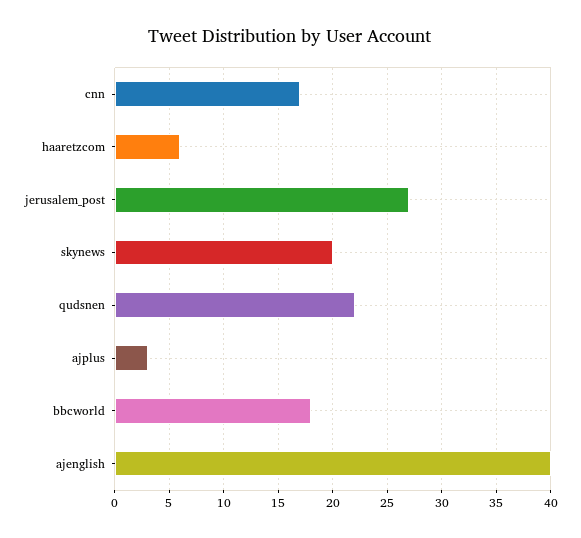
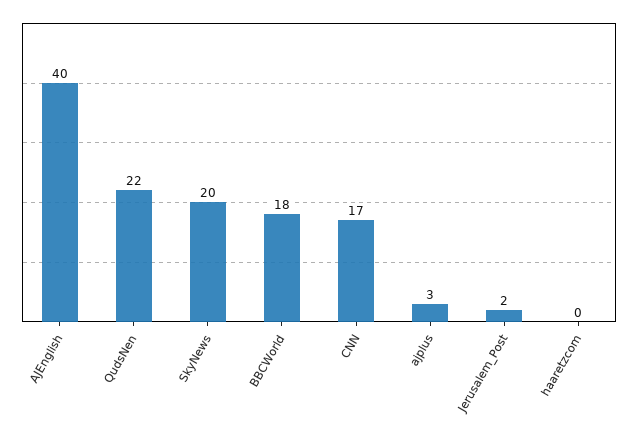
haaretzcom: 6 -> 0
jerusalem_post: 27 -> 2

